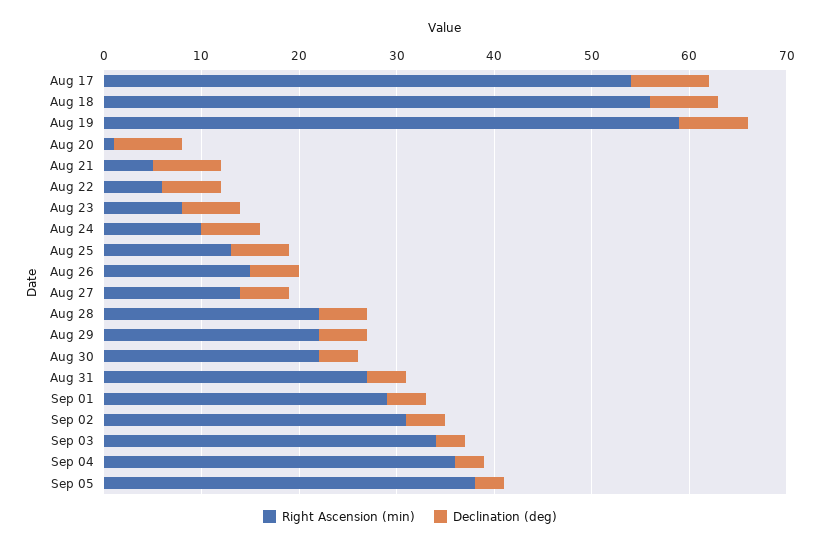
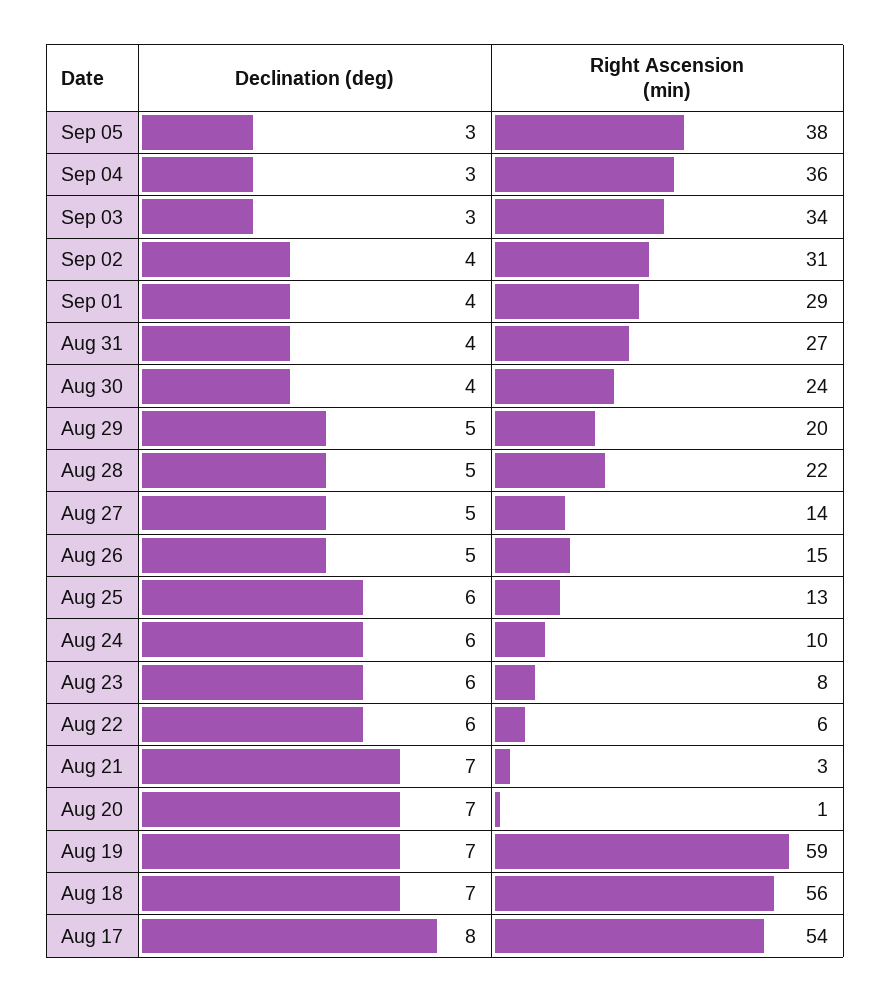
Right Ascension (min), Aug 21: 5 -> 3
Right Ascension (min), Aug 29: 22 -> 20
Right Ascension (min), Aug 30: 22 -> 24

